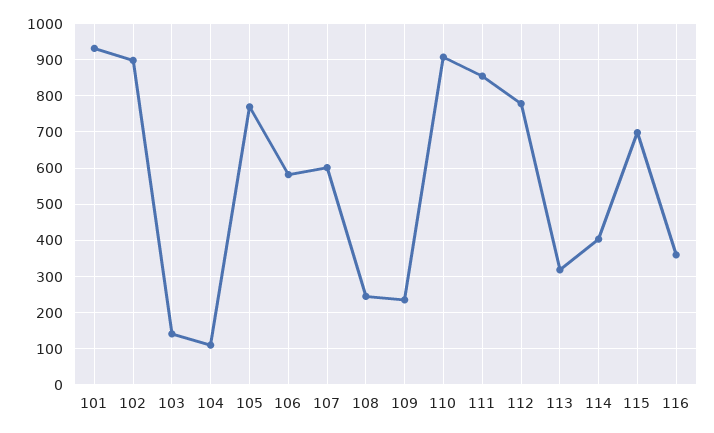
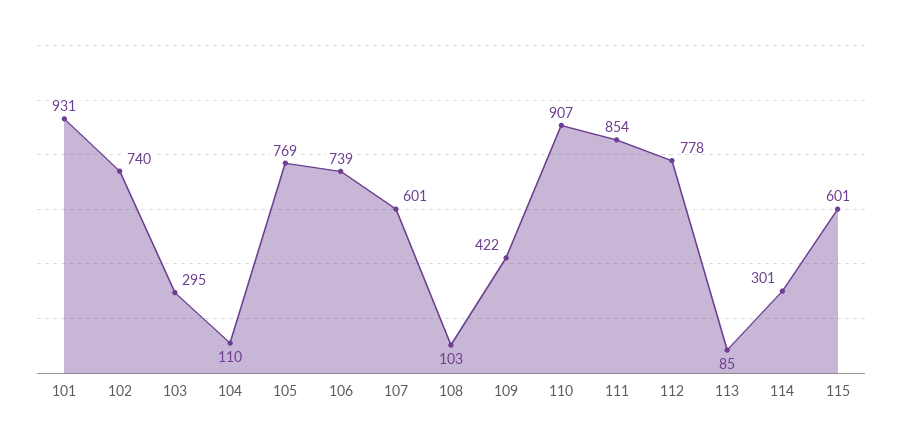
102: 900 -> 740
103: 140 -> 295
106: 580 -> 739
108: 240 -> 103
109: 240 -> 422
113: 320 -> 85
114: 400 -> 301
115: 700 -> 601
116: 360 -> none

